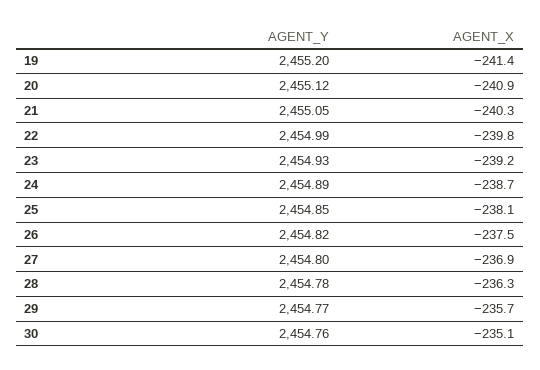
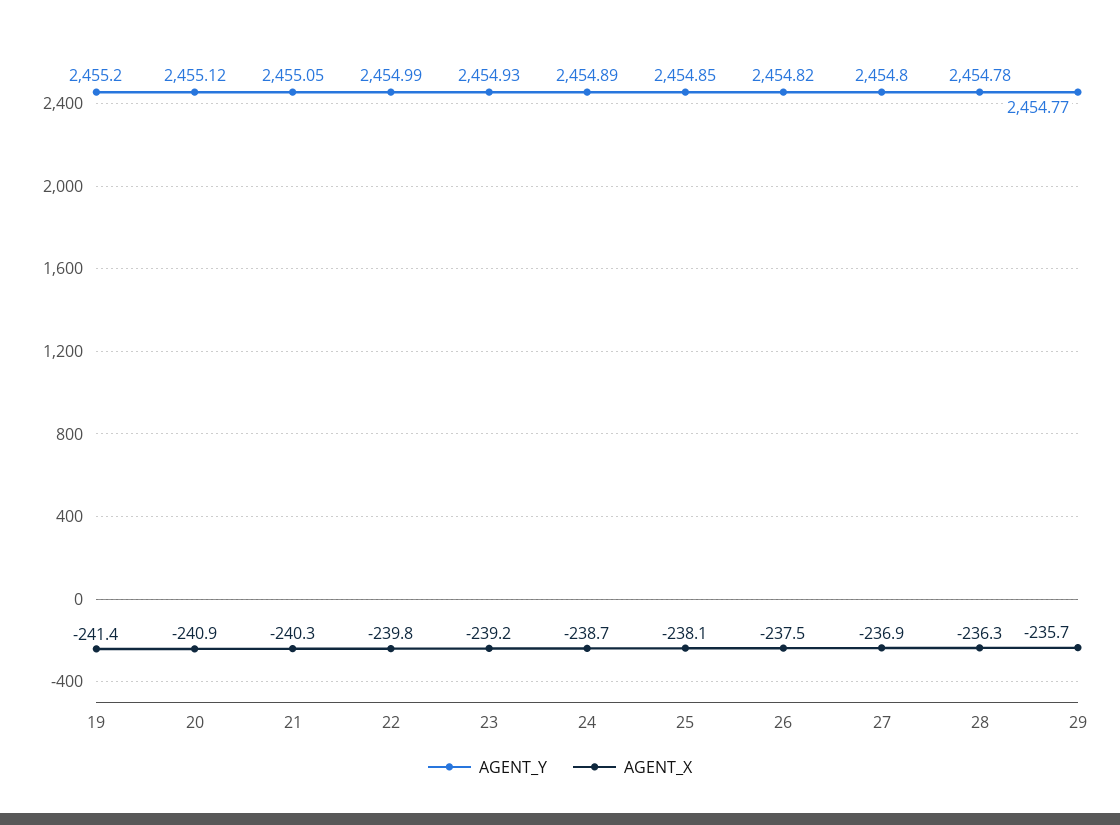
AGENT_Y, 30: 2454.76 -> none
AGENT_X, 30: -235.1 -> none

